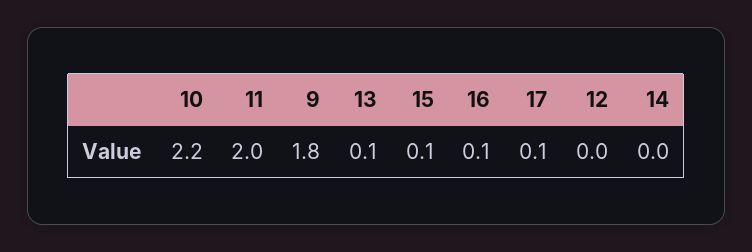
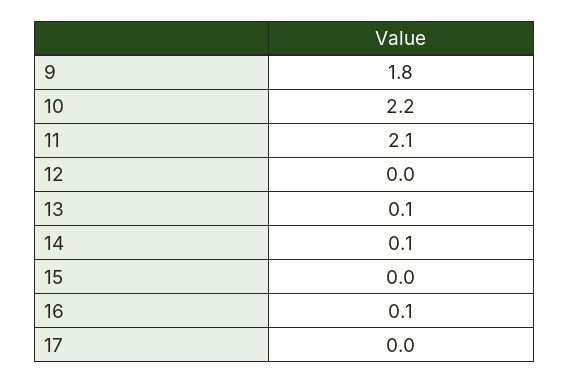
11: 2 -> 2.1
15: 0.1 -> 0
17: 0.1 -> 0
14: 0 -> 0.1

